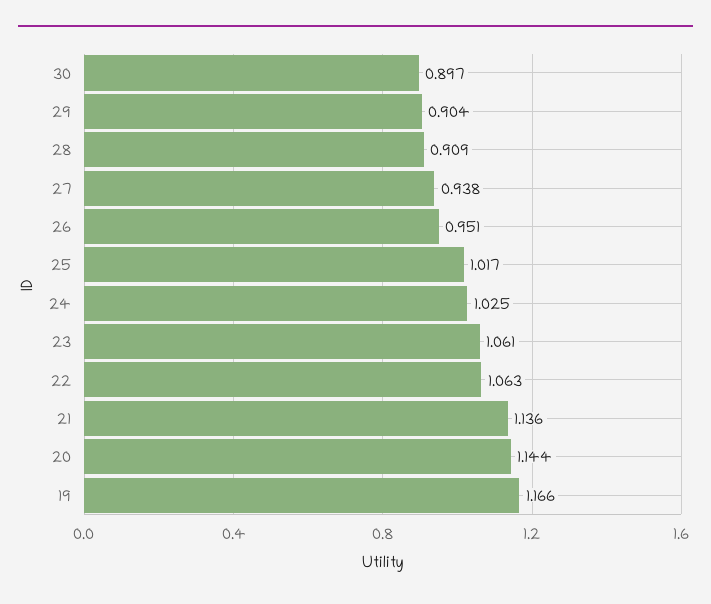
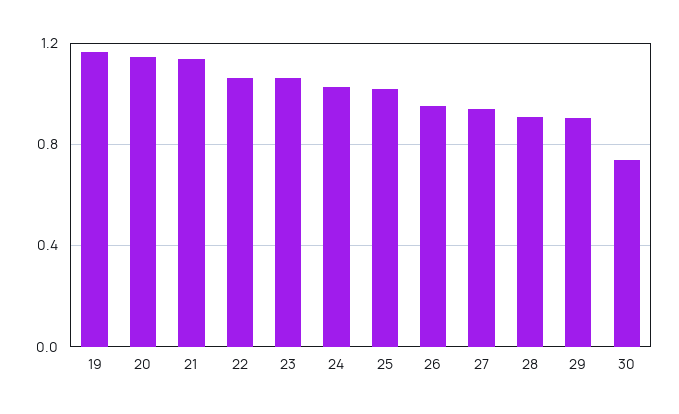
30: 0.897 -> 0.75

